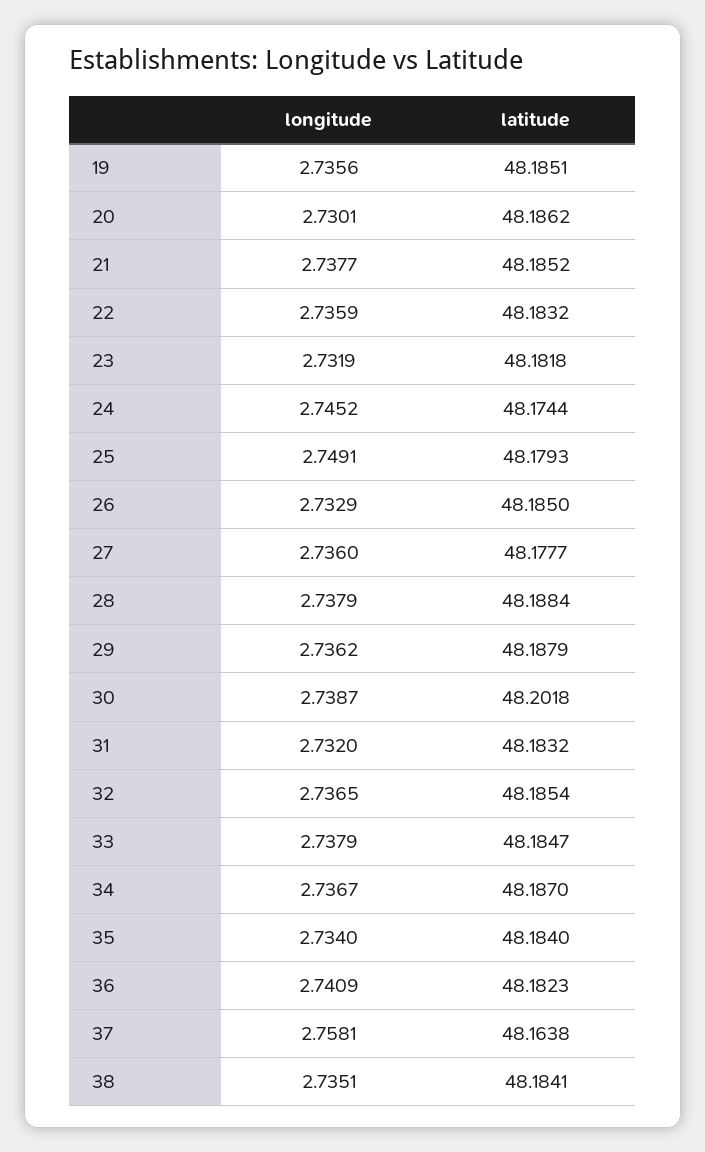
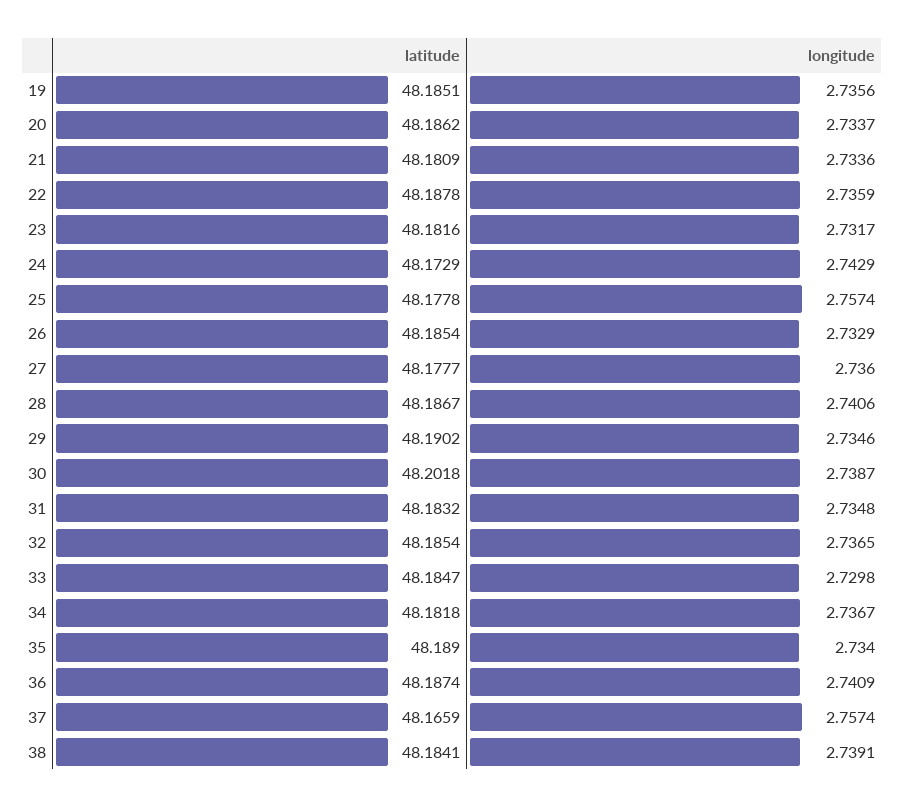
longitude, 20: 2.7301 -> 2.7337
longitude, 21: 2.7377 -> 2.7336
latitude, 21: 48.1852 -> 48.1809
latitude, 22: 48.1832 -> 48.1878
longitude, 23: 2.7319 -> 2.7317
latitude, 23: 48.1818 -> 48.1816
longitude, 24: 2.7452 -> 2.7429
latitude, 24: 48.1744 -> 48.1729
longitude, 25: 2.7491 -> 2.7574
latitude, 25: 48.1793 -> 48.1778
latitude, 26: 48.185 -> 48.1854
longitude, 28: 2.7379 -> 2.7406
latitude, 28: 48.1884 -> 48.1867
longitude, 29: 2.7362 -> 2.7346
latitude, 29: 48.1879 -> 48.1902
longitude, 31: 2.732 -> 2.7348
longitude, 33: 2.7379 -> 2.7298
latitude, 34: 48.187 -> 48.1818
latitude, 35: 48.184 -> 48.189
latitude, 36: 48.1823 -> 48.1874
longitude, 37: 2.7581 -> 2.7574
latitude, 37: 48.1638 -> 48.1659
longitude, 38: 2.7351 -> 2.7391

